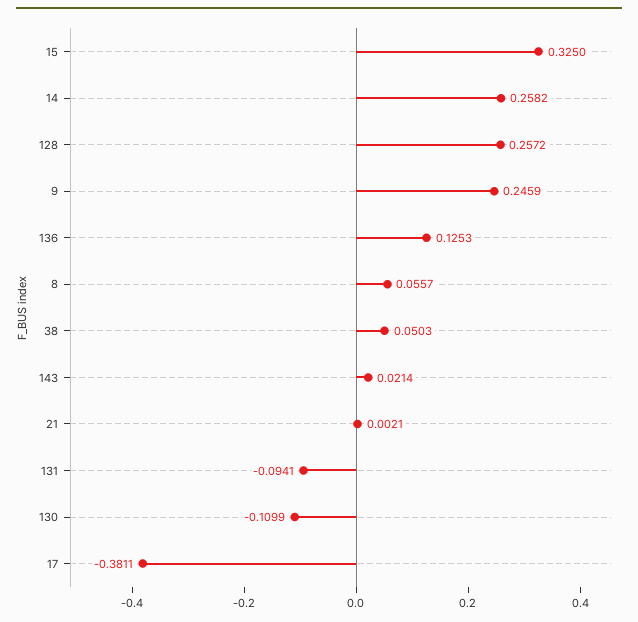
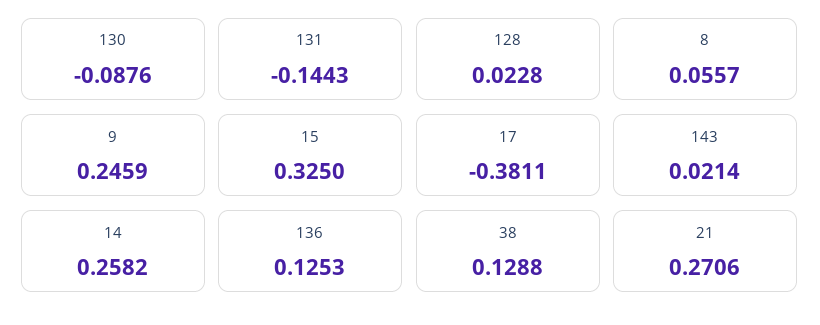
128: 0.2572 -> 0.0228
38: 0.0503 -> 0.1288
21: 0.0021 -> 0.2706
131: -0.0941 -> -0.1443
130: -0.1099 -> -0.0876

